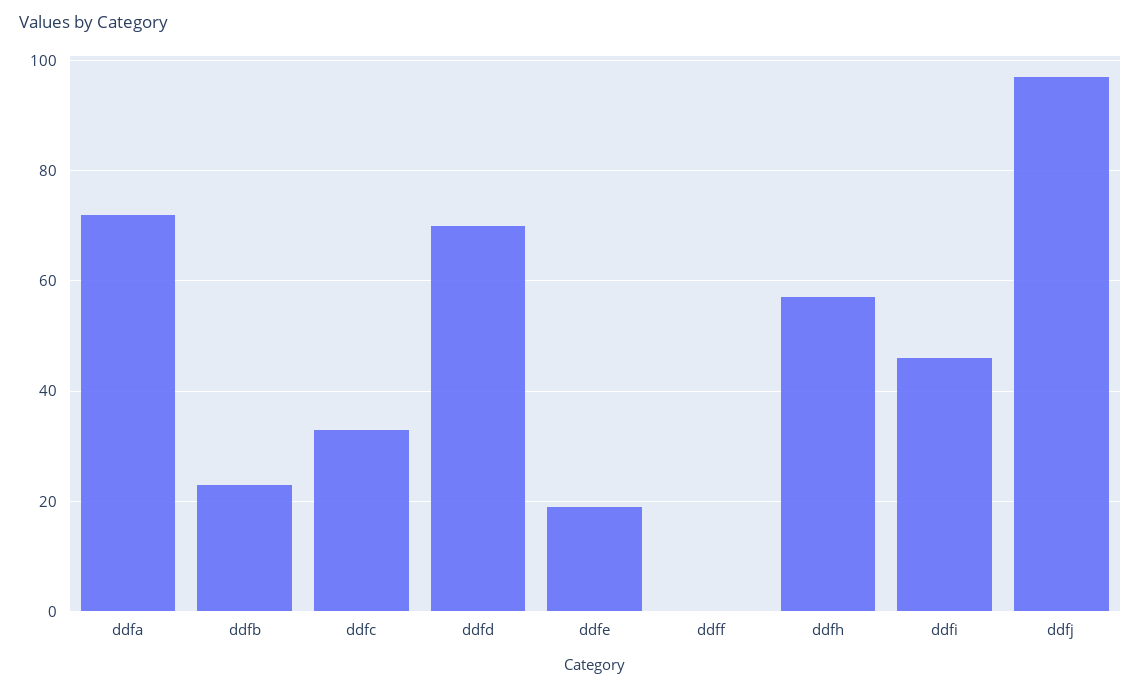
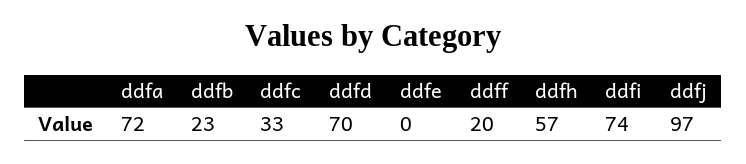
ddfe: 20 -> 0
ddff: 0 -> 20
ddfi: 45 -> 74

